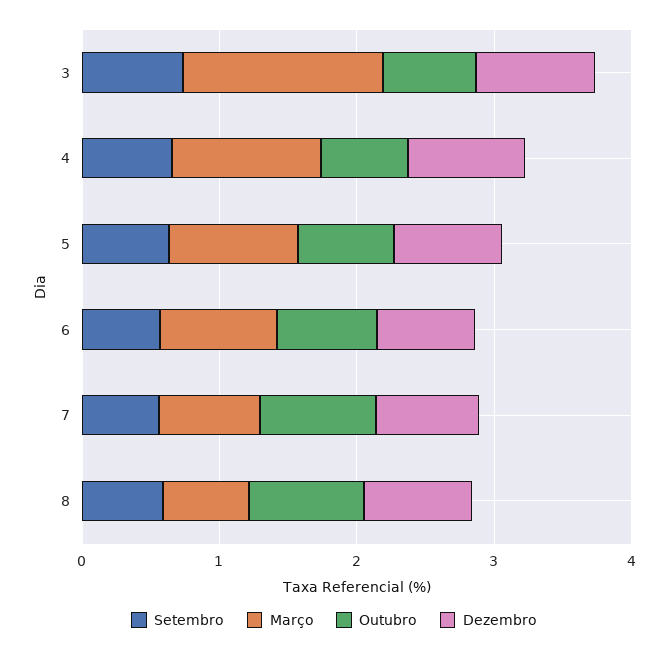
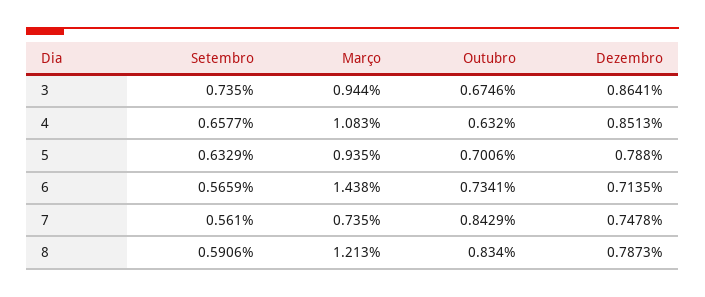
Março, 3: 1.4 -> 0.944
Março, 6: 0.8 -> 1.438
Março, 8: 0.6 -> 1.213

